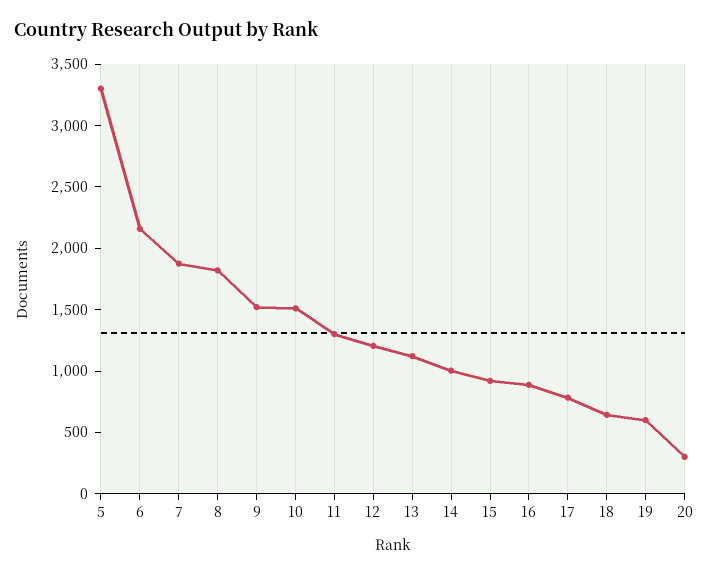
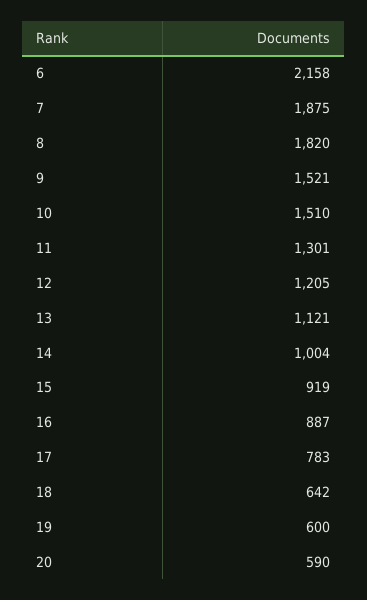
5: 3300 -> none
20: 300 -> 590

